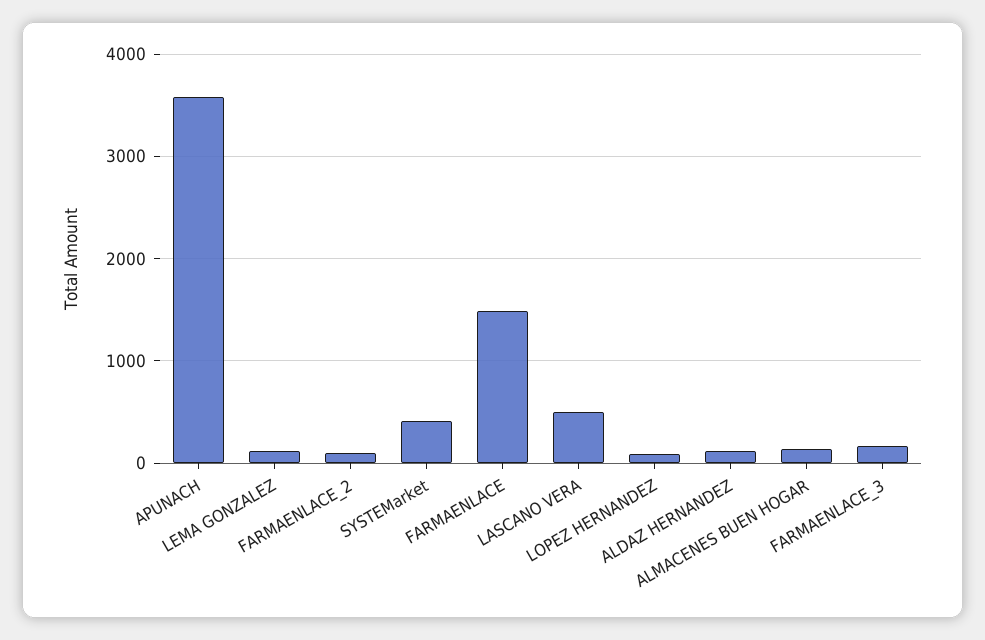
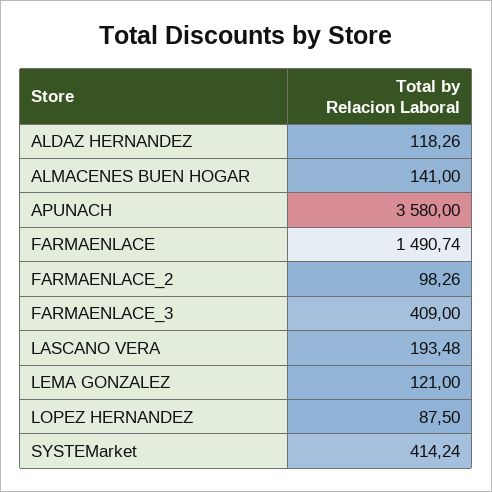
LASCANO VERA: 500 -> 193.48
FARMAENLACE_3: 200 -> 409

